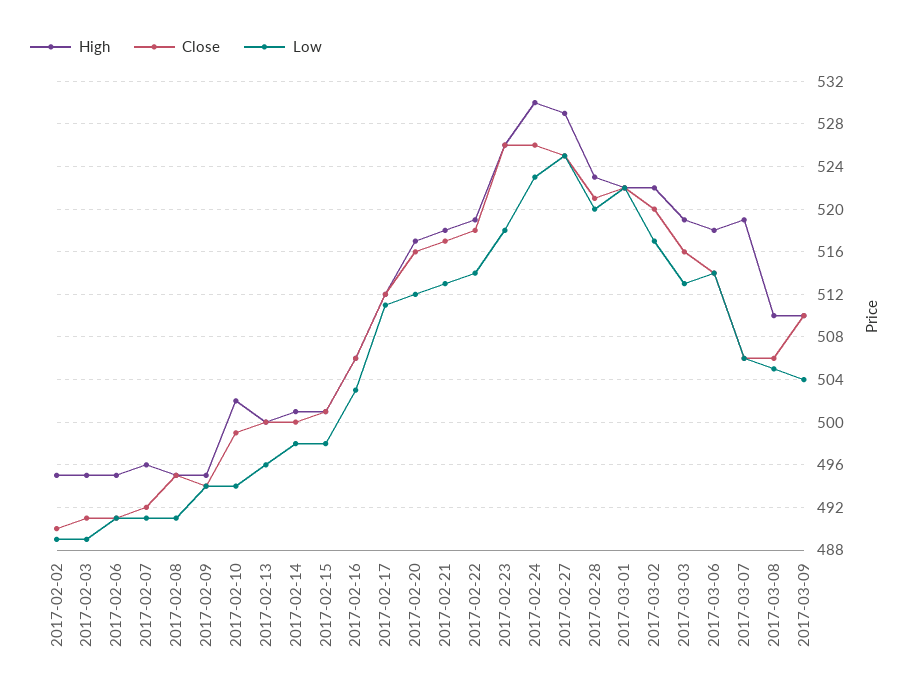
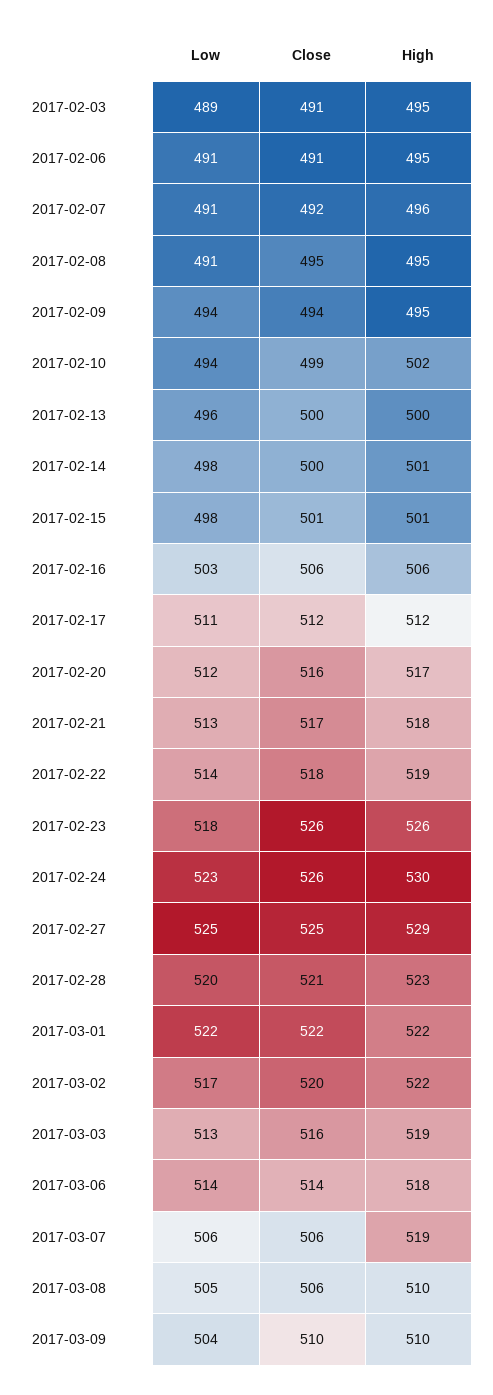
High, 2017-02-02: 495 -> none
Close, 2017-02-02: 490 -> none
Low, 2017-02-02: 489 -> none

